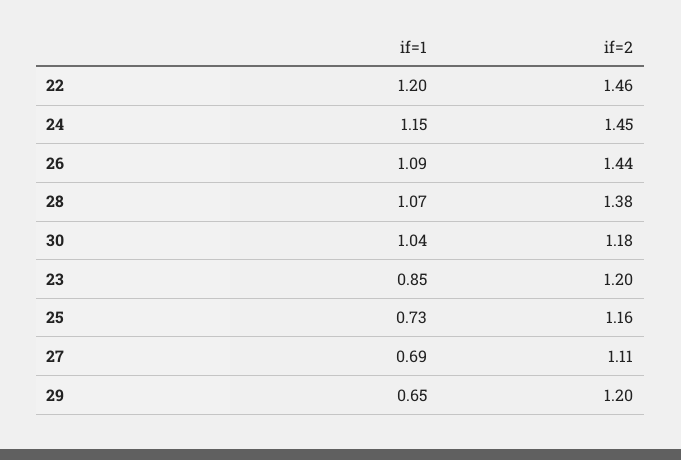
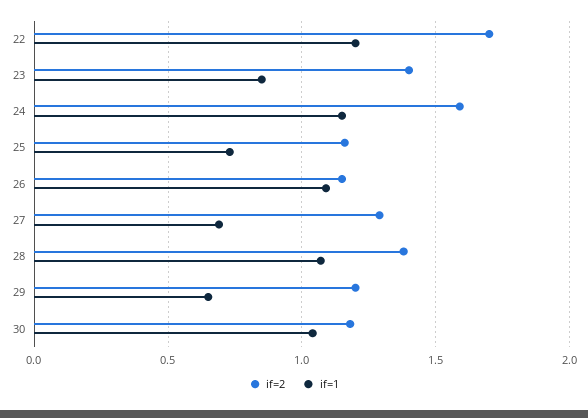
if=2, 22: 1.46 -> 1.7
if=2, 24: 1.45 -> 1.6
if=2, 26: 1.44 -> 1.15
if=2, 23: 1.2 -> 1.4
if=2, 27: 1.11 -> 1.3

